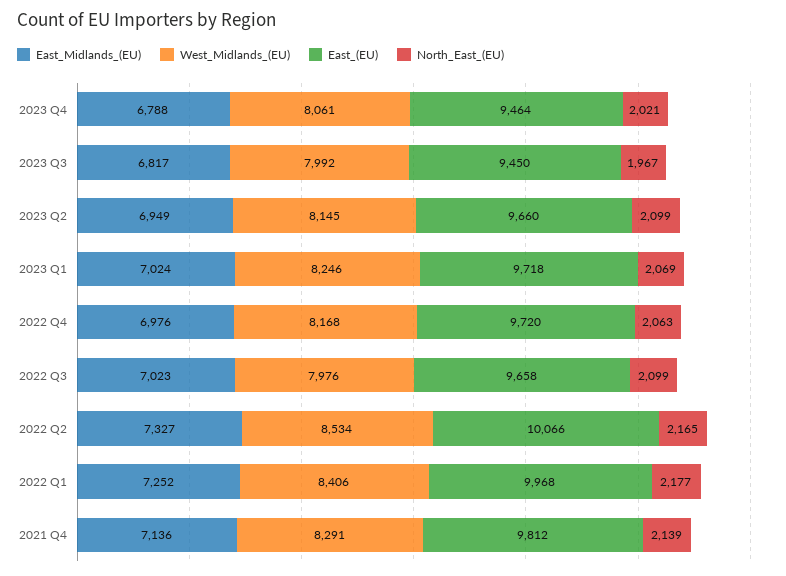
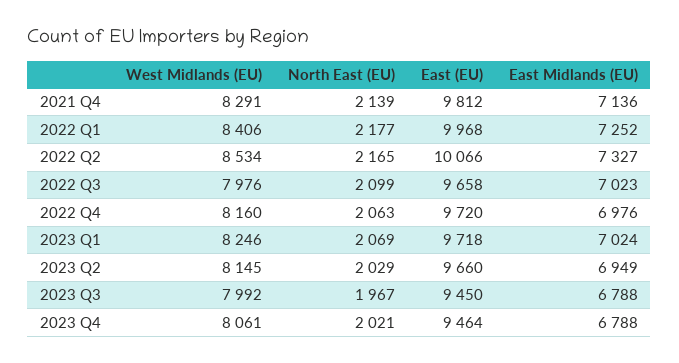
East_Midlands_(EU), 2023 Q3: 6817 -> 6788
North_East_(EU), 2023 Q2: 2099 -> 2029
West_Midlands_(EU), 2022 Q4: 8168 -> 8160

